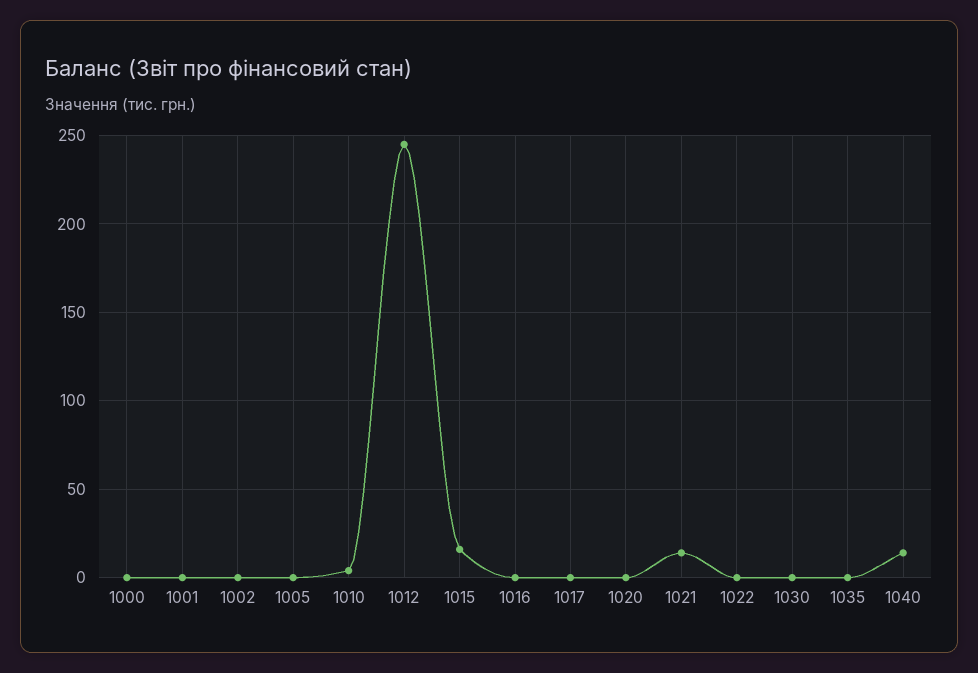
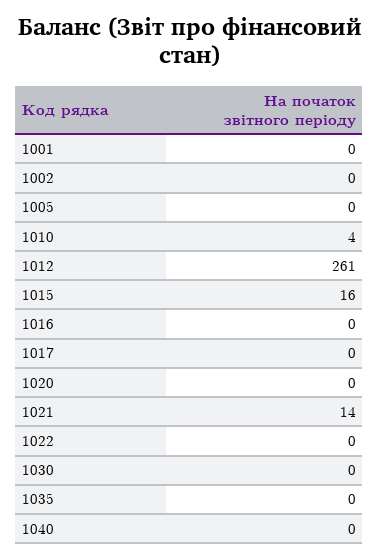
1000: 0 -> none
1012: 245 -> 261
1040: 15 -> 0

